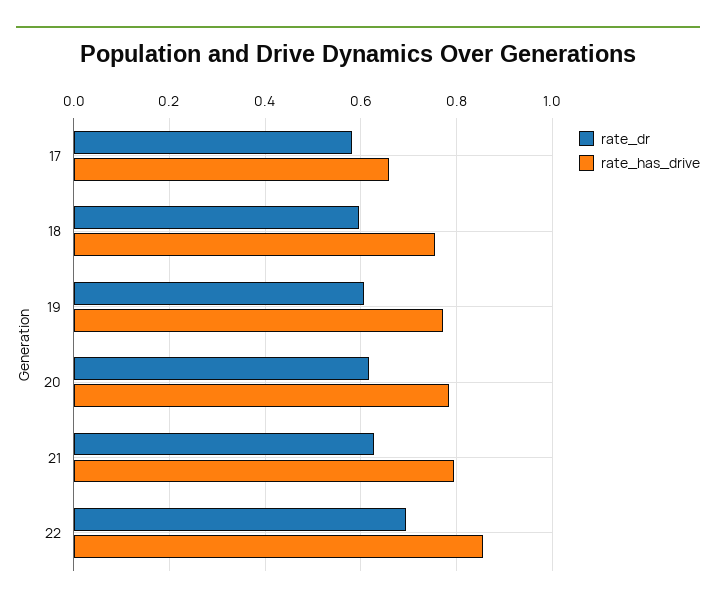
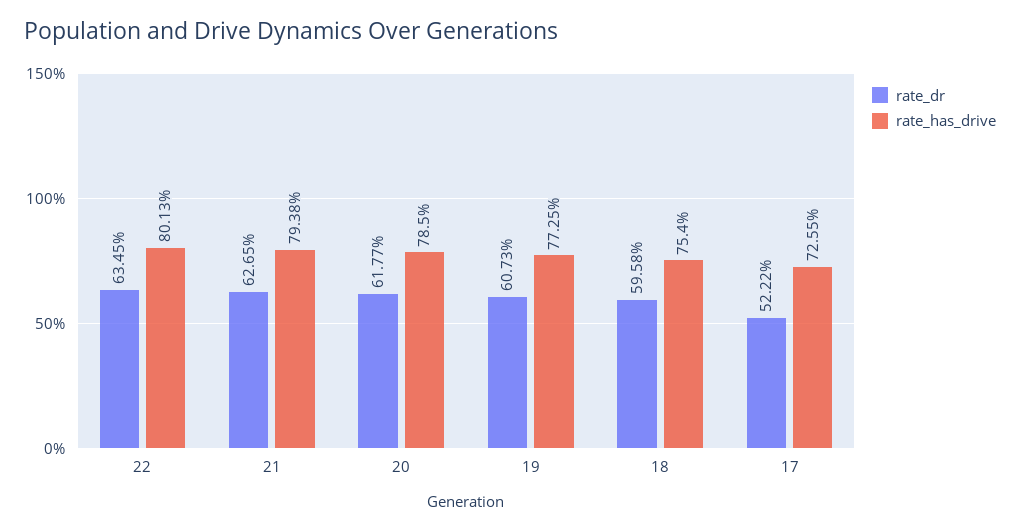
rate_dr, 17: 0.58 -> 0.5222
rate_has_drive, 17: 0.66 -> 0.7255
rate_dr, 22: 0.7 -> 0.6345
rate_has_drive, 22: 0.86 -> 0.8013

